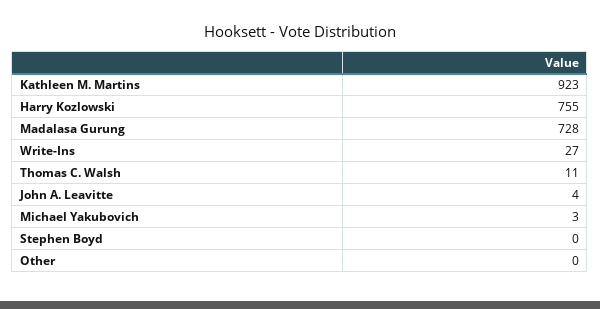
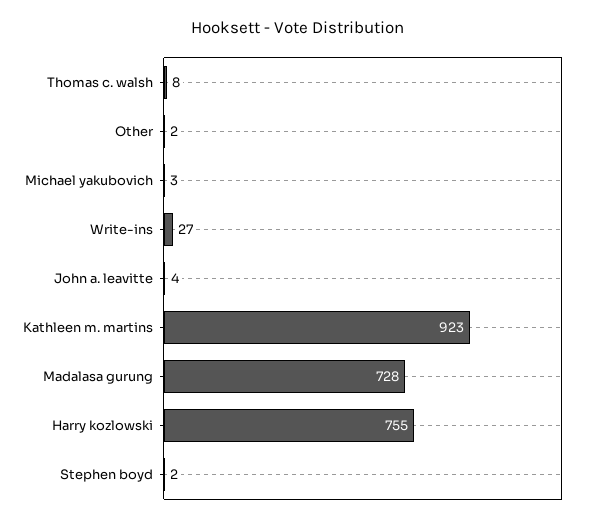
Thomas C. Walsh: 11 -> 8
Stephen Boyd: 0 -> 2
Other: 0 -> 2

